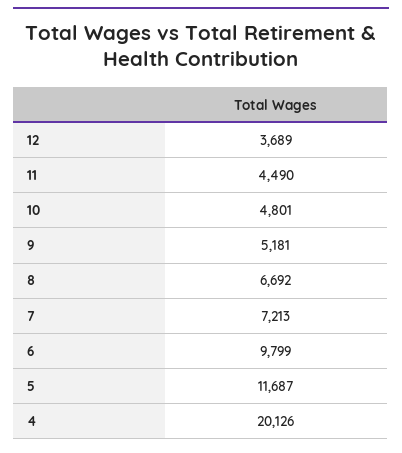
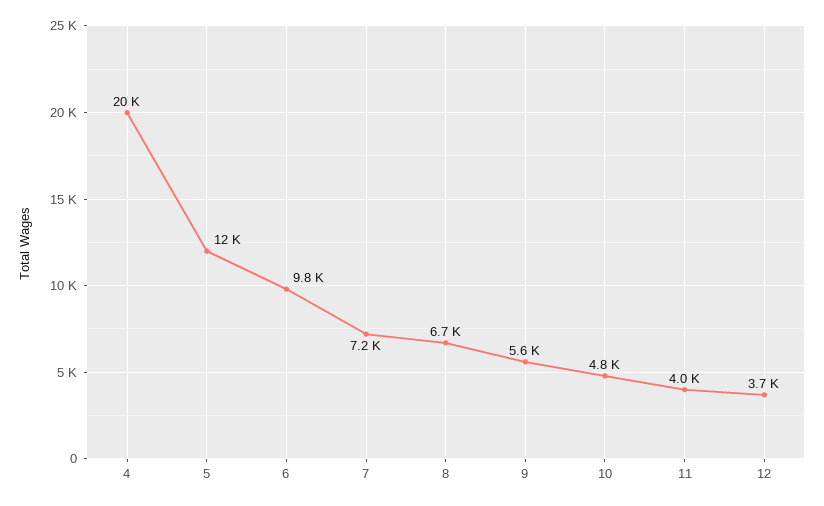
11: 4490 -> 4000
9: 5181 -> 5600

